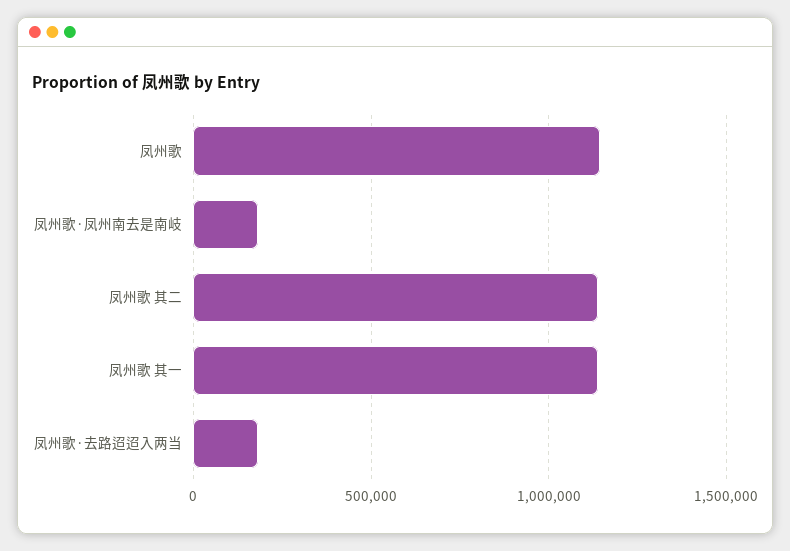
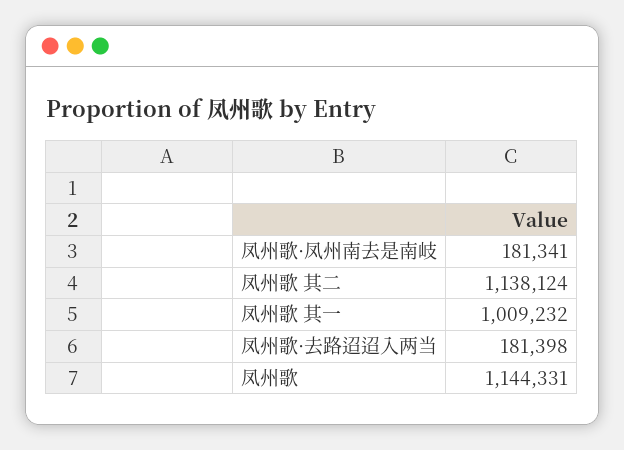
凤州歌 其一: 1150000 -> 1009232

